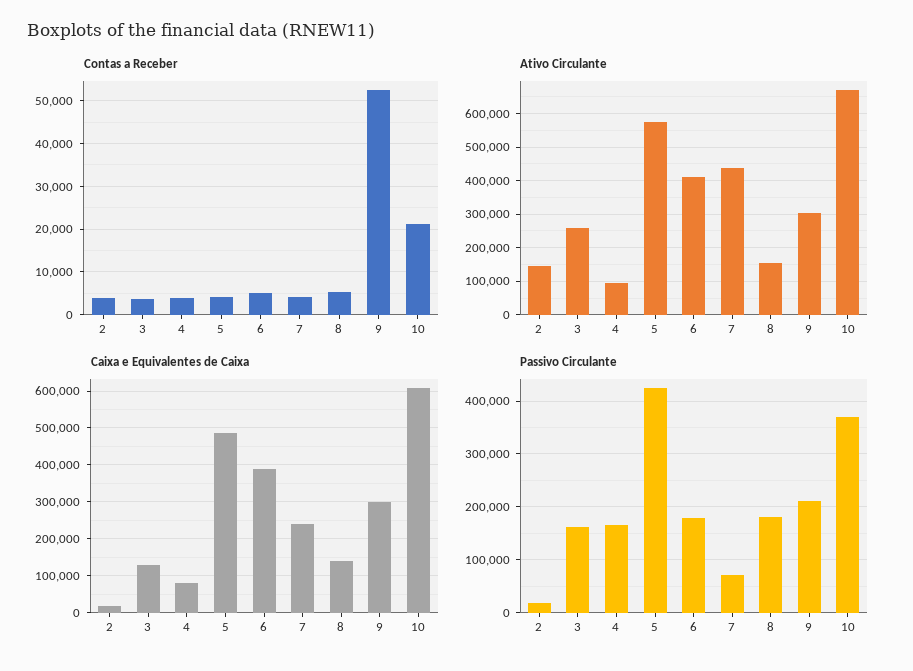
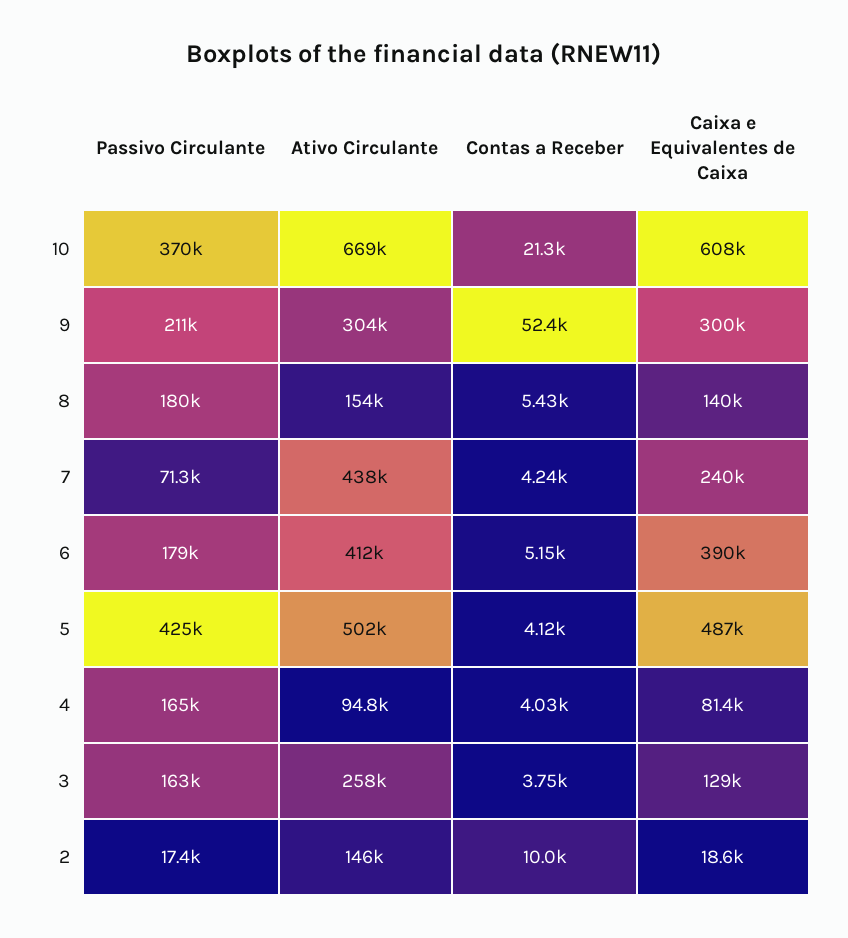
Contas a Receber, 2: 4000 -> 10000
Ativo Circulante, 5: 580000 -> 502000

